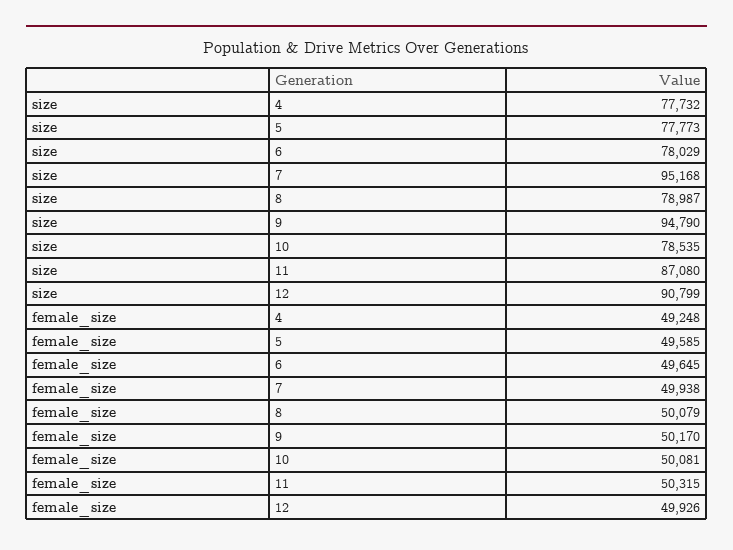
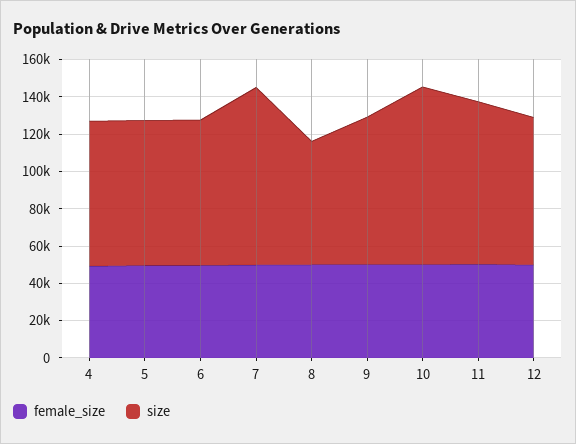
size, 8: 78987 -> 65000
size, 9: 94790 -> 80000
size, 10: 78535 -> 95000
size, 12: 90799 -> 80000

